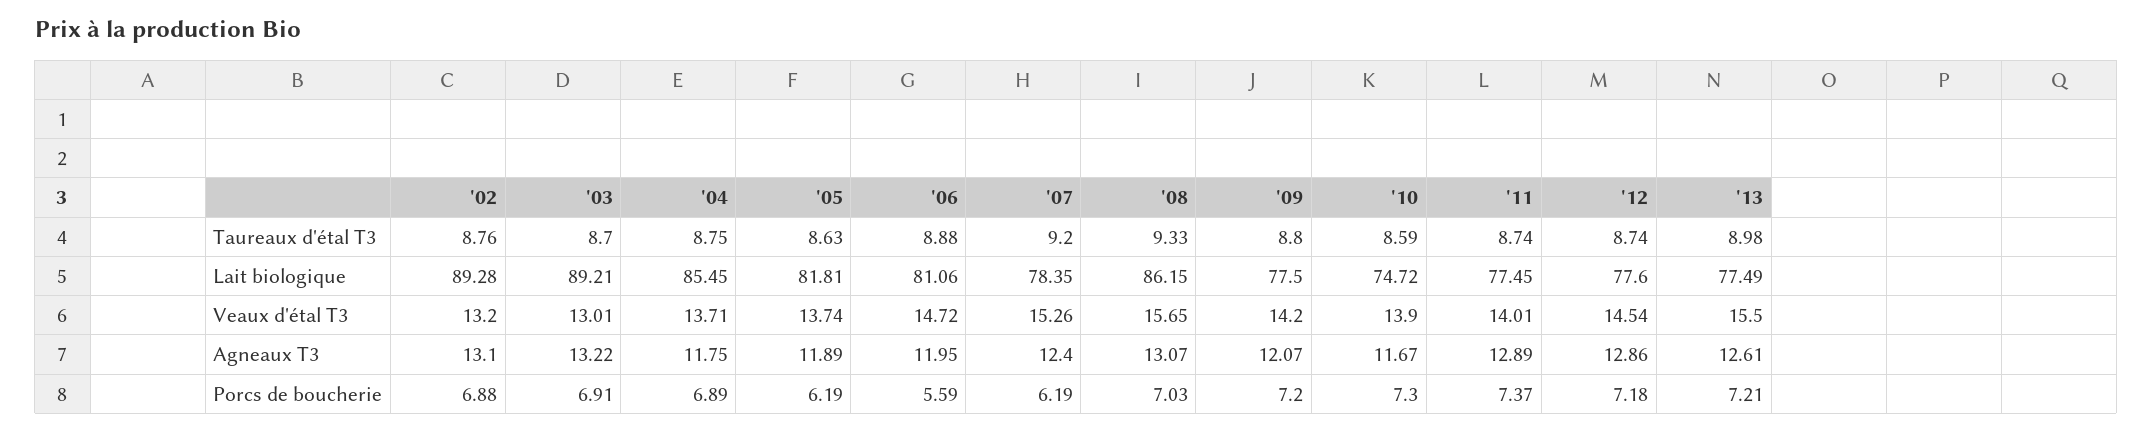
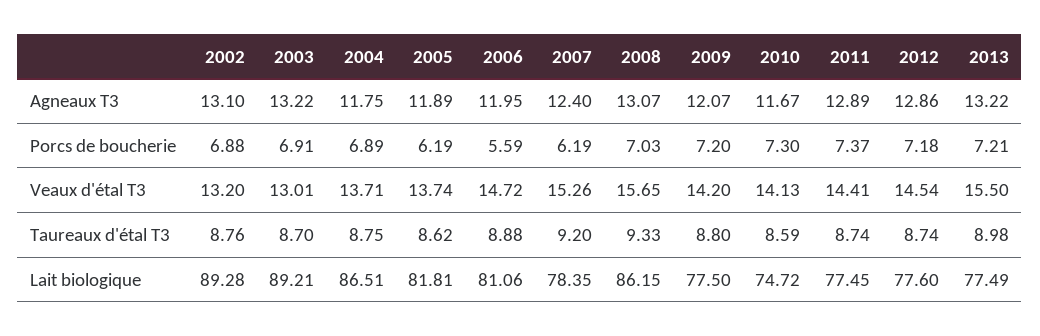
'05, Taureaux d'étal T3: 8.63 -> 8.62
'04, Lait biologique: 85.45 -> 86.51
'10, Veaux d'étal T3: 13.9 -> 14.13
'11, Veaux d'étal T3: 14.01 -> 14.41
'13, Agneaux T3: 12.61 -> 13.22

